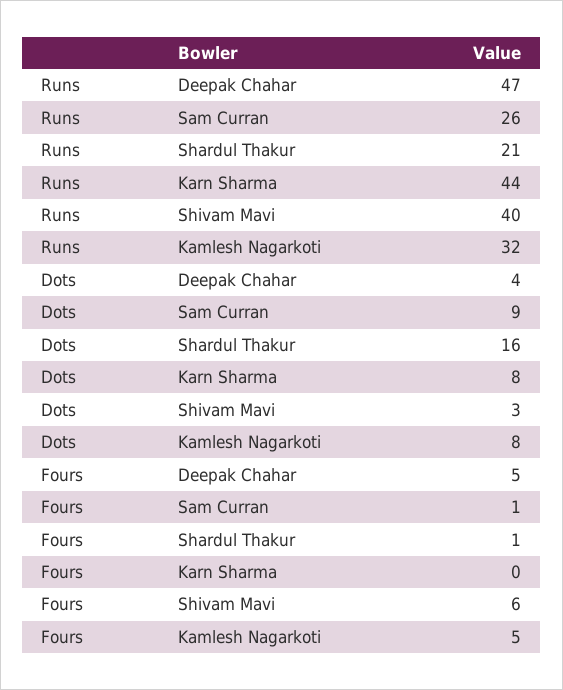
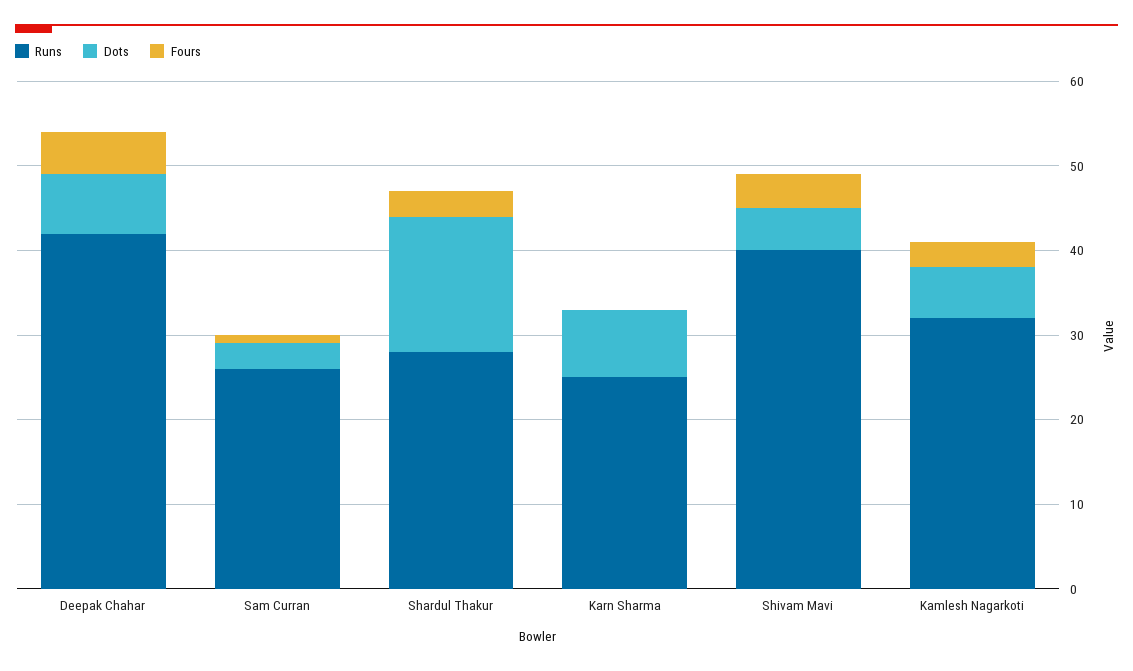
Runs, Deepak Chahar: 47 -> 42
Runs, Shardul Thakur: 21 -> 28
Runs, Karn Sharma: 44 -> 25
Dots, Deepak Chahar: 4 -> 7
Dots, Sam Curran: 9 -> 3
Dots, Shivam Mavi: 3 -> 5
Dots, Kamlesh Nagarkoti: 8 -> 6
Fours, Shardul Thakur: 1 -> 3
Fours, Shivam Mavi: 6 -> 4
Fours, Kamlesh Nagarkoti: 5 -> 3

